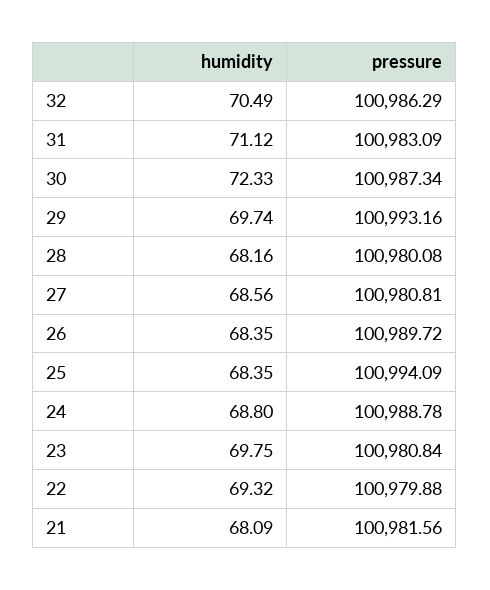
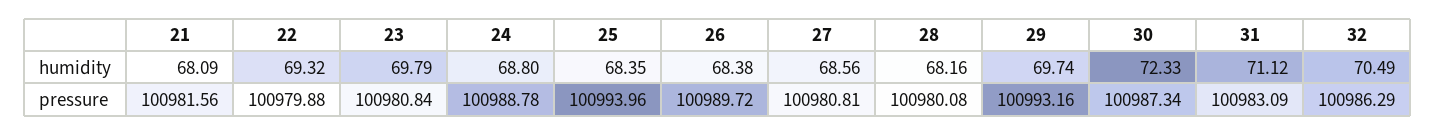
humidity, 26: 68.35 -> 68.38
pressure, 25: 100994.09 -> 100993.96
humidity, 23: 69.75 -> 69.79

